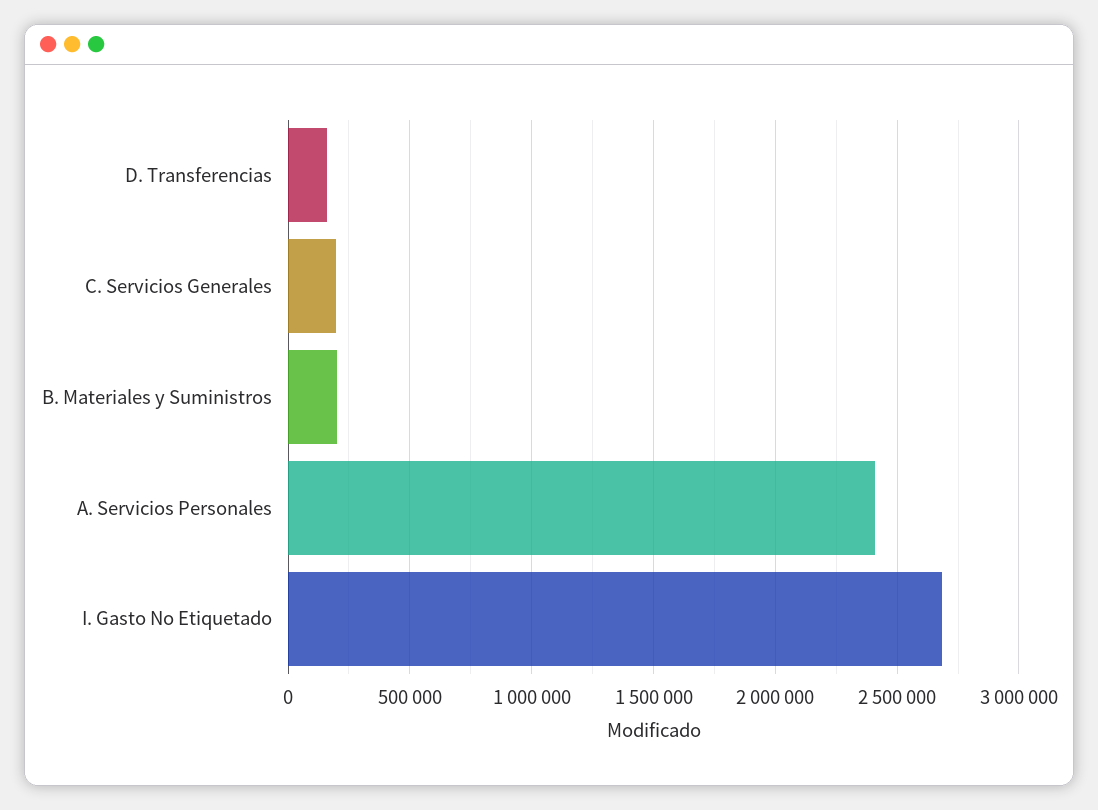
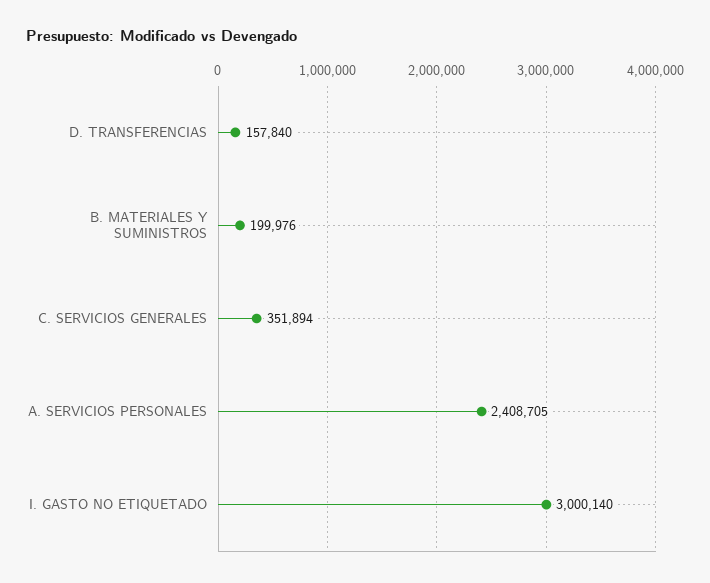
C. Servicios Generales: 200000 -> 351894
I. Gasto No Etiquetado: 2700000 -> 3000140

